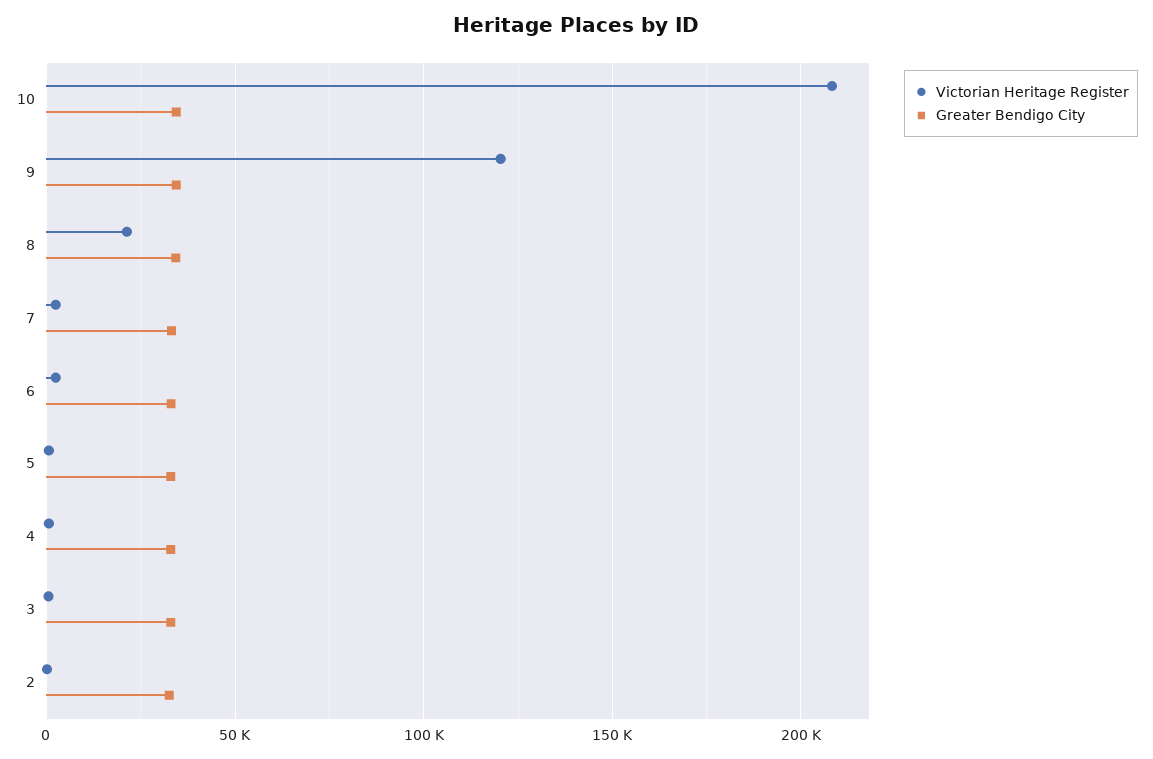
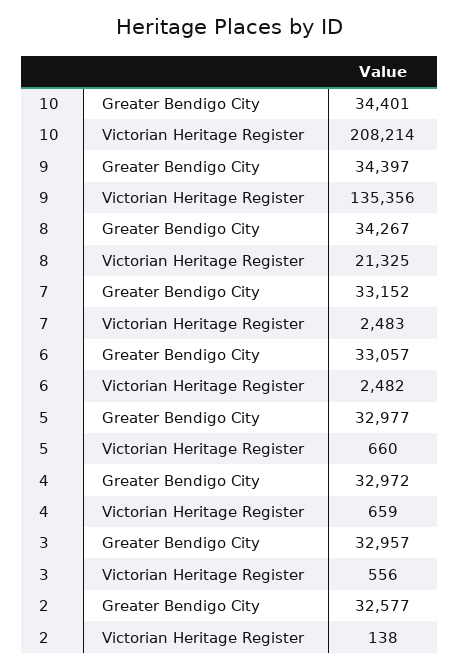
Victorian Heritage Register, 9: 120000 -> 135356

